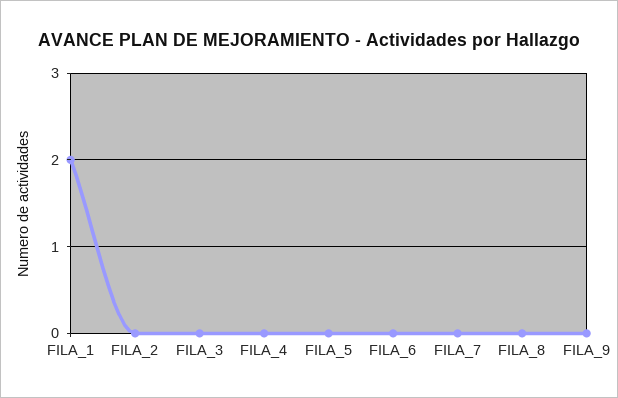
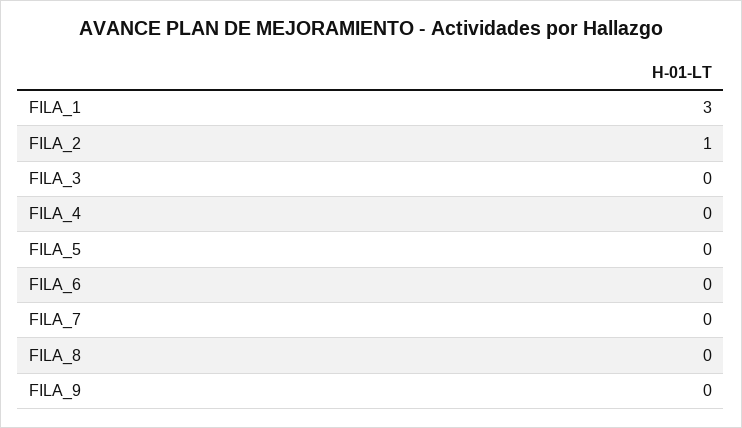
FILA_1: 2 -> 3
FILA_2: 0 -> 1

